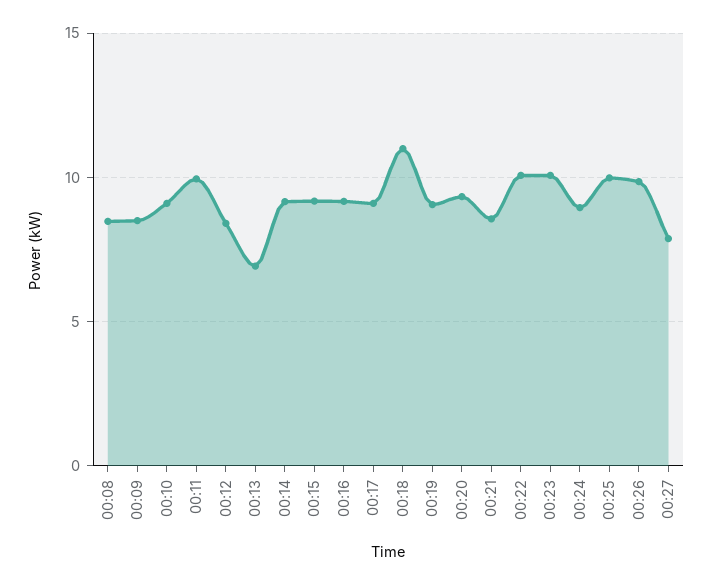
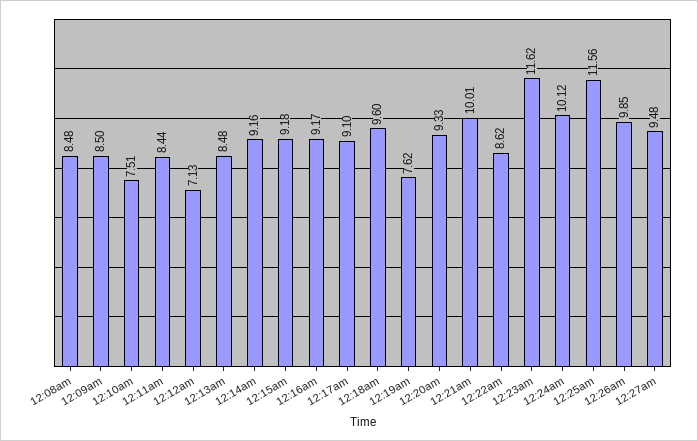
00:10: 9 -> 7.51
00:11: 10 -> 8.44
00:12: 8.5 -> 7.13
00:13: 7 -> 8.48
00:18: 11 -> 9.6
00:19: 9 -> 7.62
00:21: 8.5 -> 10.01
00:22: 10 -> 8.62
00:23: 10 -> 11.62
00:24: 9 -> 10.12
00:25: 10 -> 11.56
00:27: 8 -> 9.48

